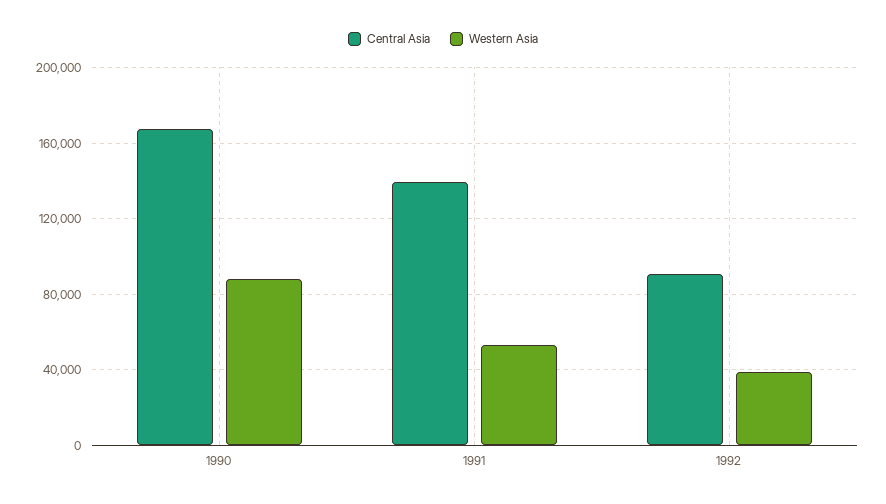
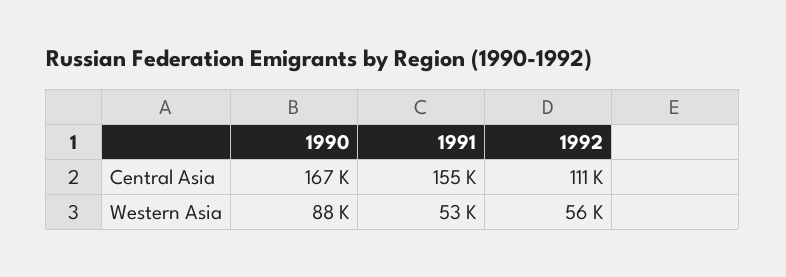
Central Asia, 1991: 140000 -> 155000
Central Asia, 1992: 90000 -> 111000
Western Asia, 1992: 40000 -> 56000

